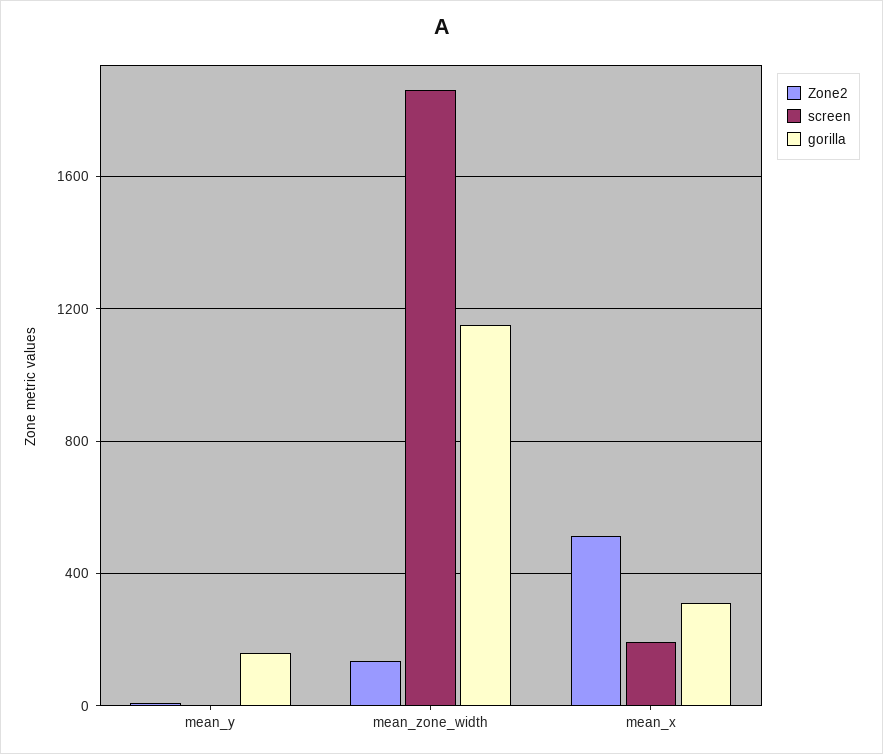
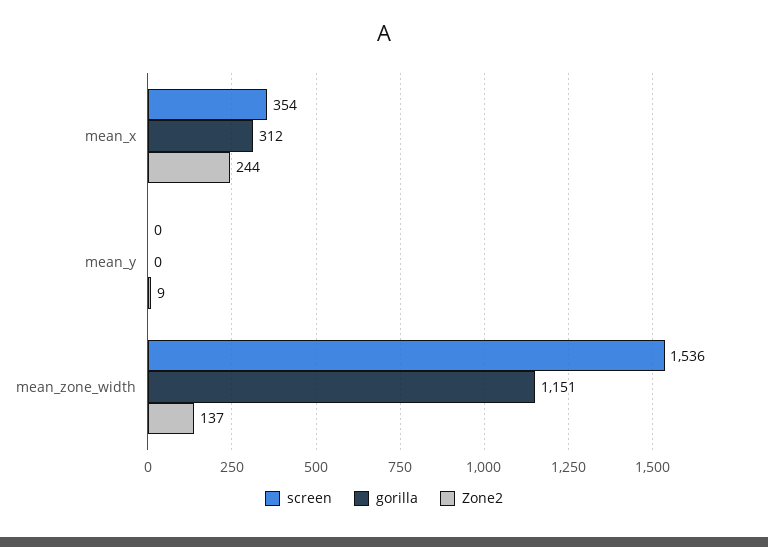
gorilla, mean_y: 150 -> 0
screen, mean_zone_width: 1850 -> 1536
Zone2, mean_x: 500 -> 244
screen, mean_x: 200 -> 354

